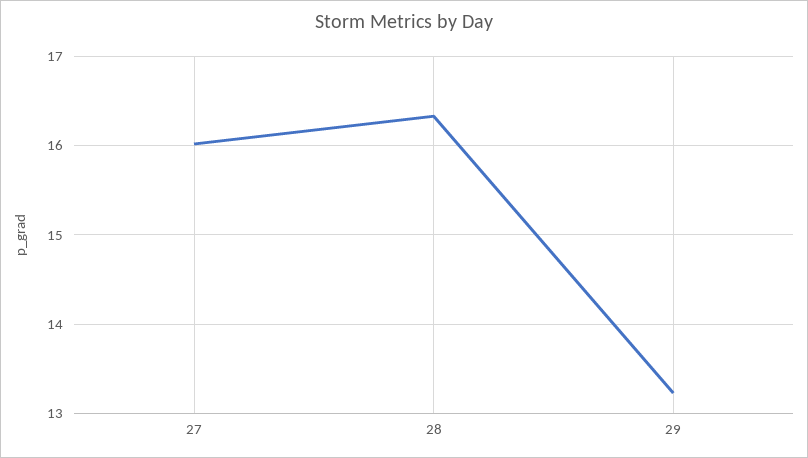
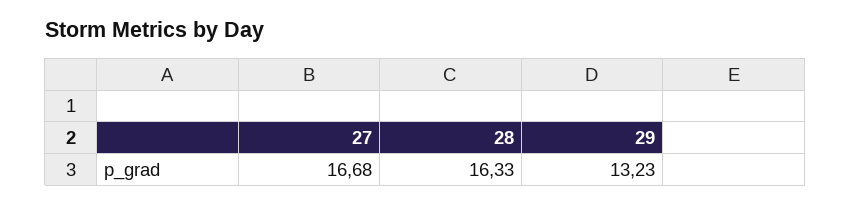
27: 16 -> 16.68

